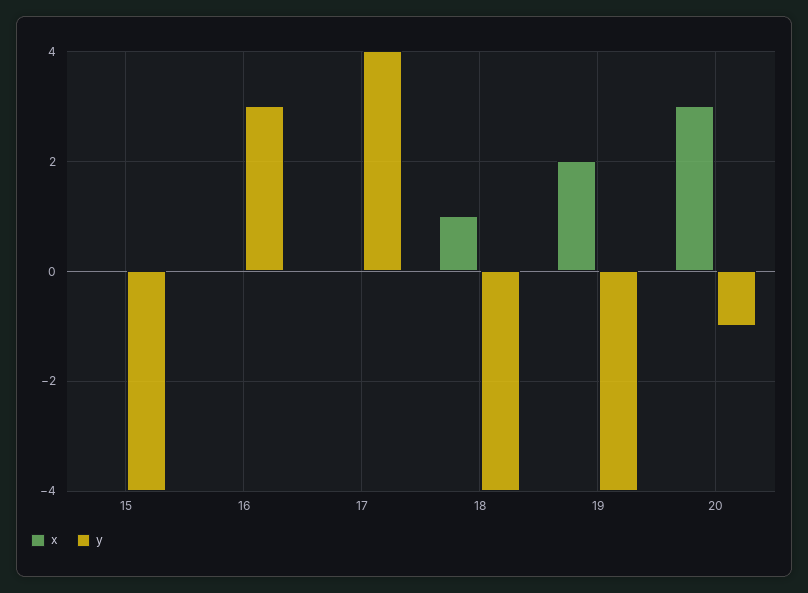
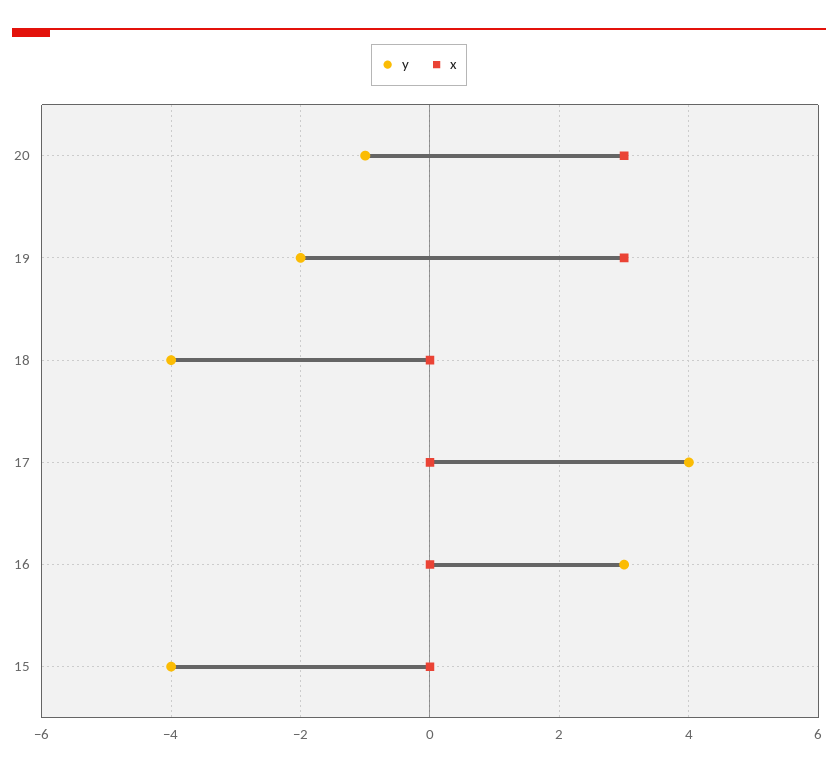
x, 18: 1 -> 0
x, 19: 2 -> 3
y, 19: -4 -> -2

